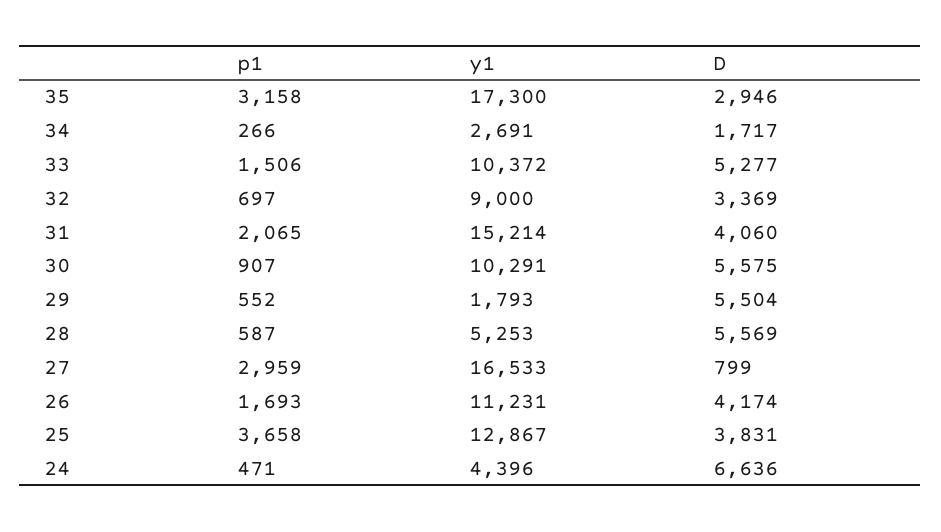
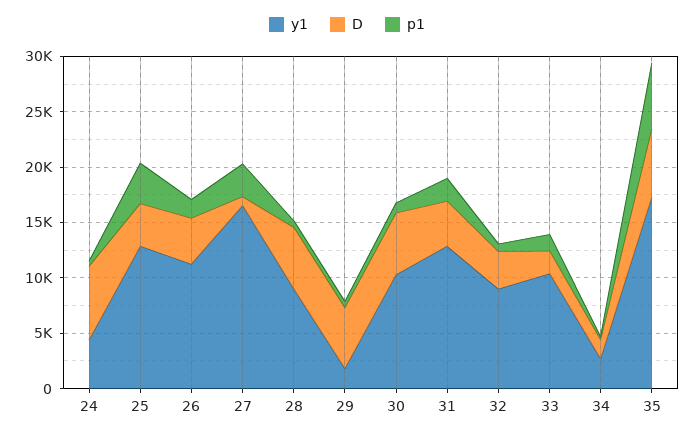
p1, 35: 3158 -> 6000
D, 35: 2946 -> 6000
D, 33: 5277 -> 2000
y1, 31: 15214 -> 13000
y1, 28: 5253 -> 9000

